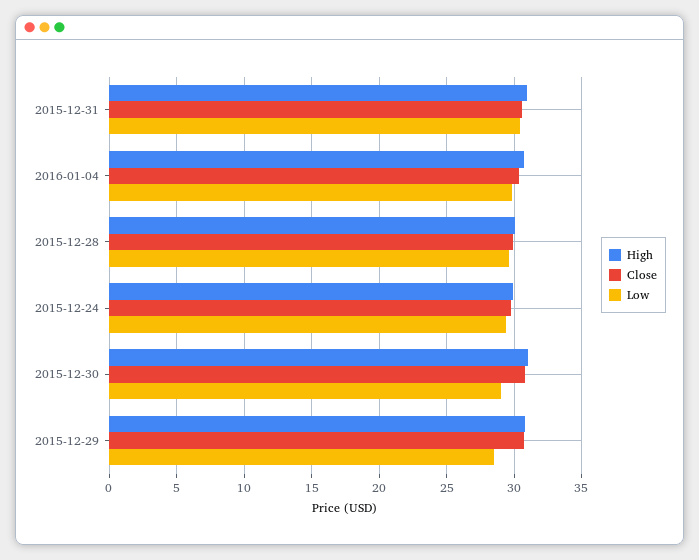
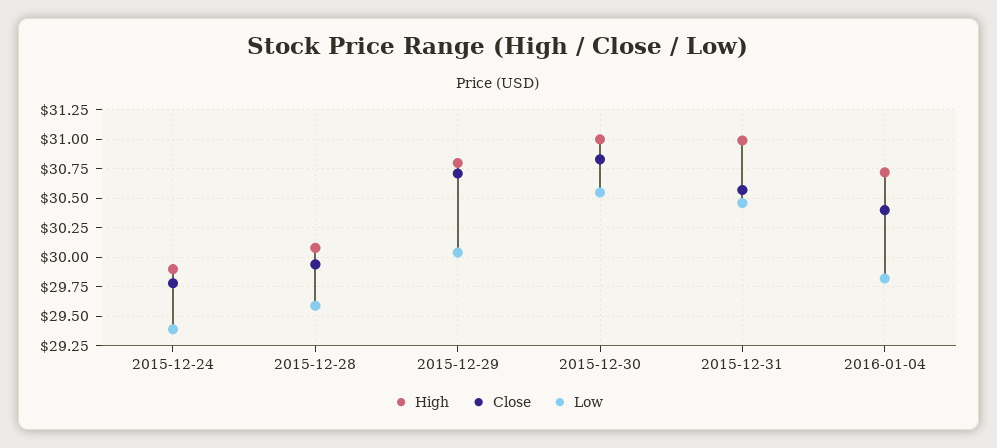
Low, 2015-12-30: 29 -> 30.5
Low, 2015-12-29: 28.5 -> 30

